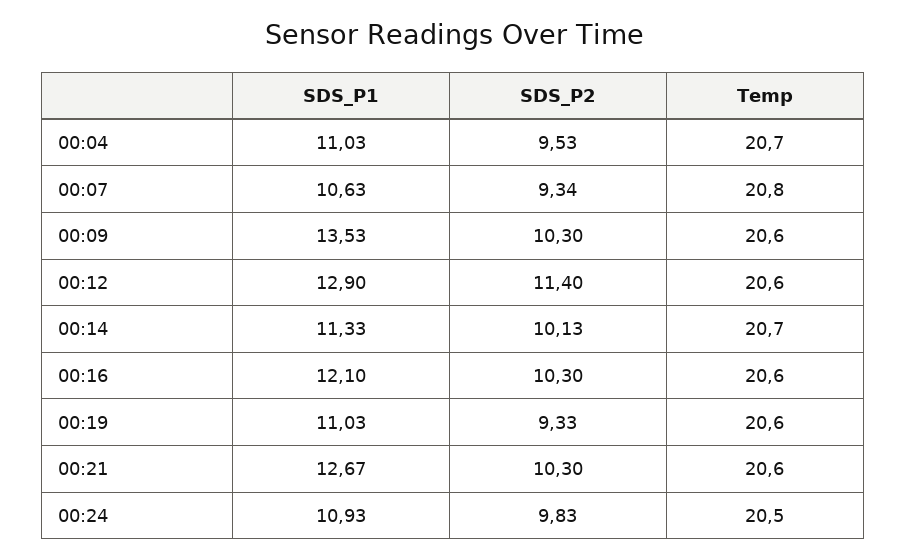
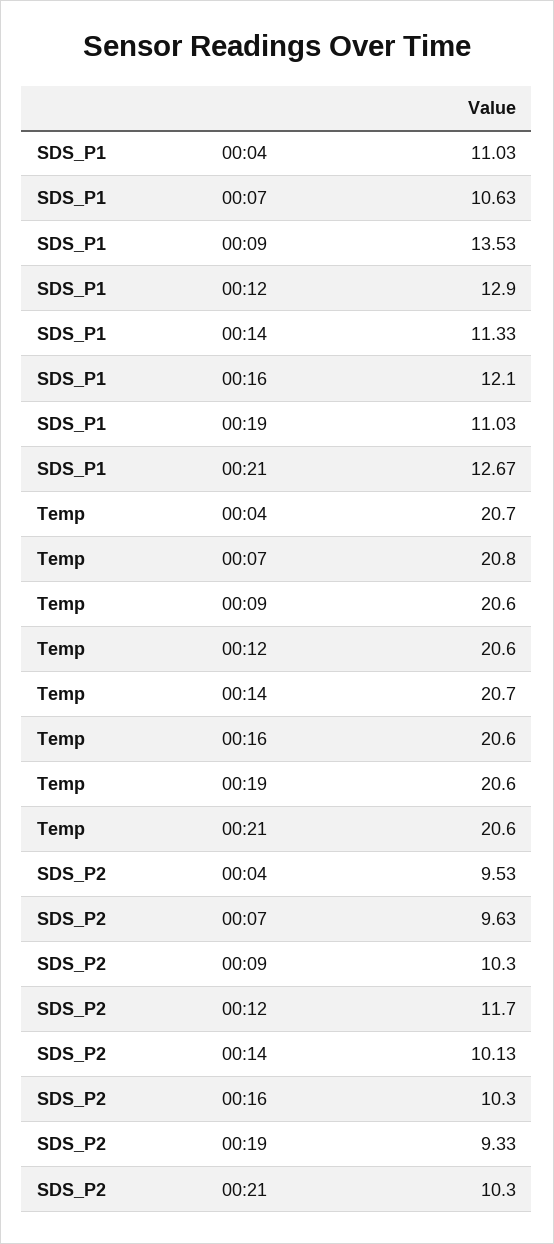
SDS_P2, 00:07: 9.34 -> 9.63
SDS_P2, 00:12: 11.4 -> 11.7
SDS_P1, 00:24: 10.93 -> none
SDS_P2, 00:24: 9.83 -> none
Temp, 00:24: 20.5 -> none

